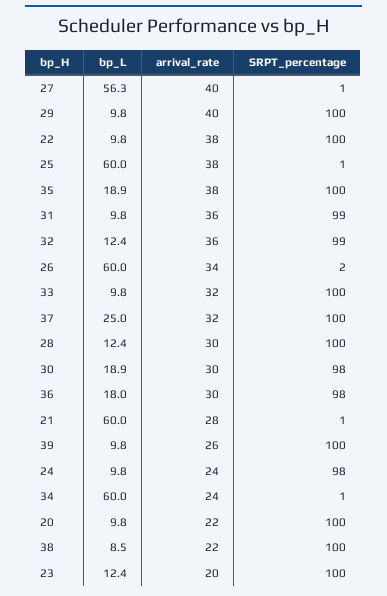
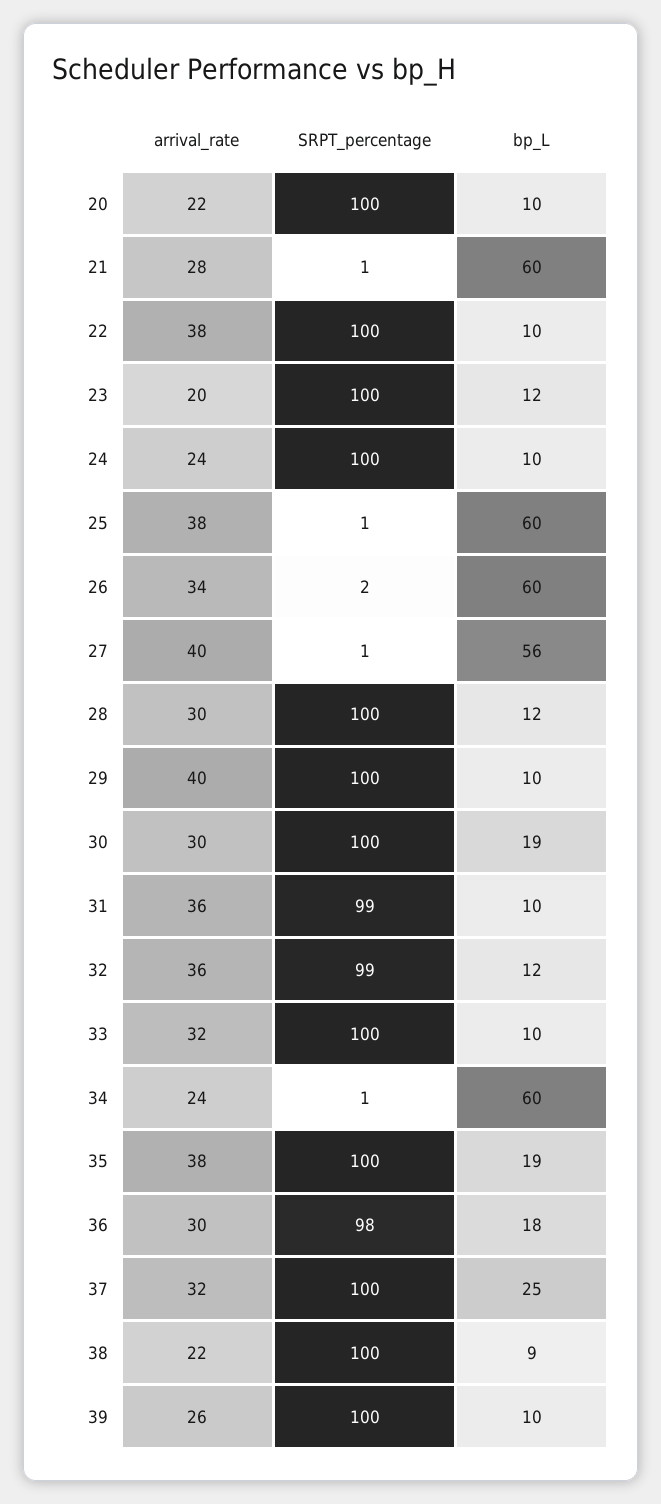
SRPT_percentage, 30: 98 -> 100
SRPT_percentage, 24: 98 -> 100

